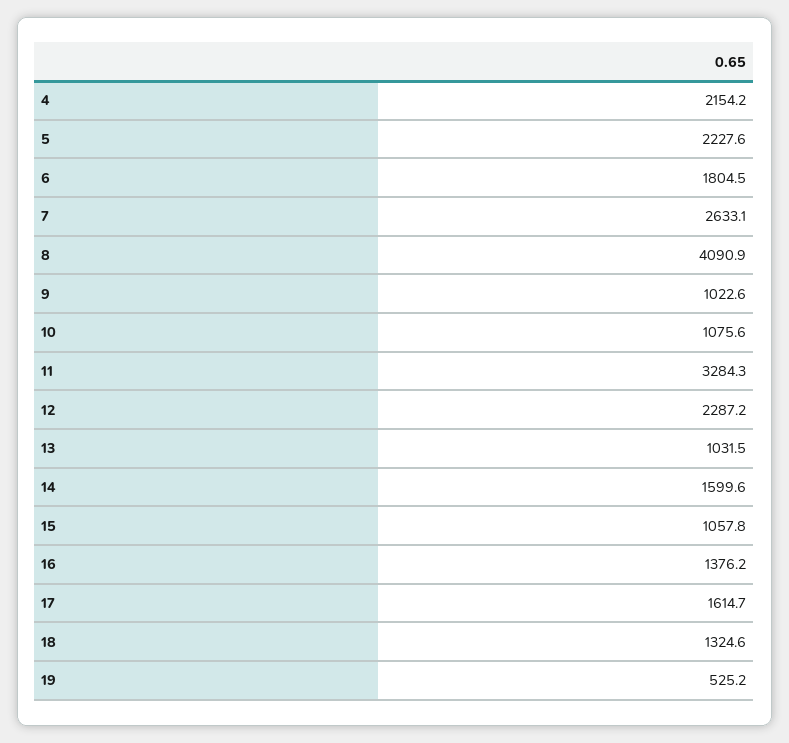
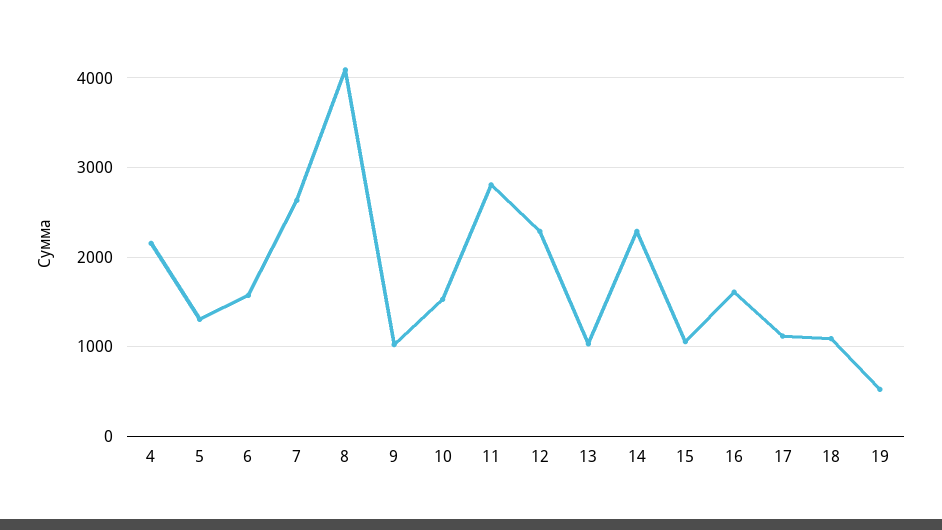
5: 2227.6 -> 1300
6: 1804.5 -> 1600
10: 1075.6 -> 1500
11: 3284.3 -> 2800
14: 1599.6 -> 2300
16: 1376.2 -> 1600
17: 1614.7 -> 1100
18: 1324.6 -> 1100

